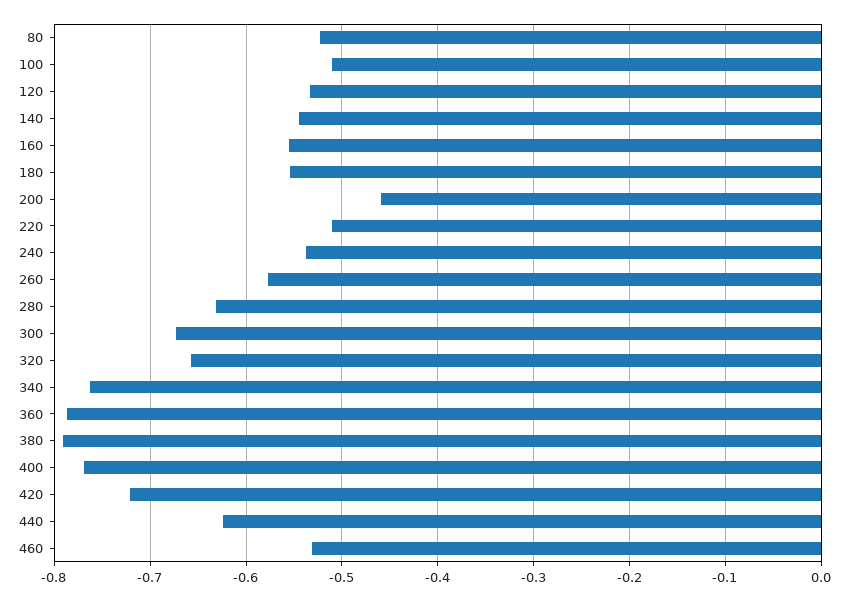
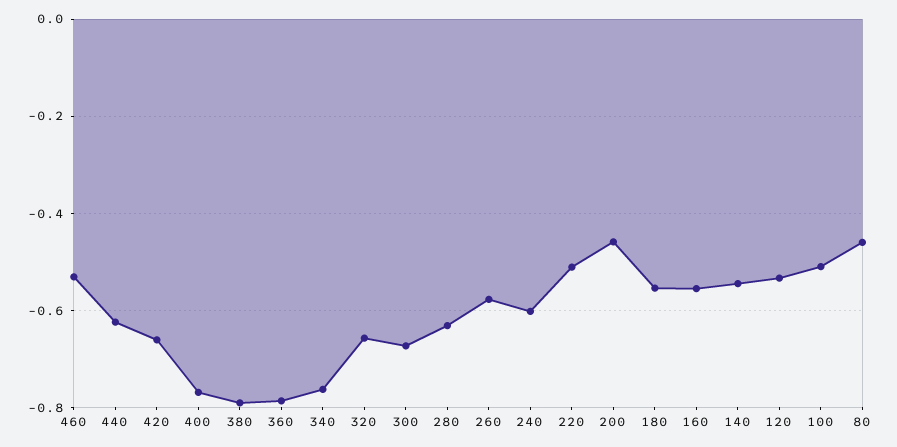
80: -0.52 -> -0.46
240: -0.54 -> -0.6
420: -0.72 -> -0.66

